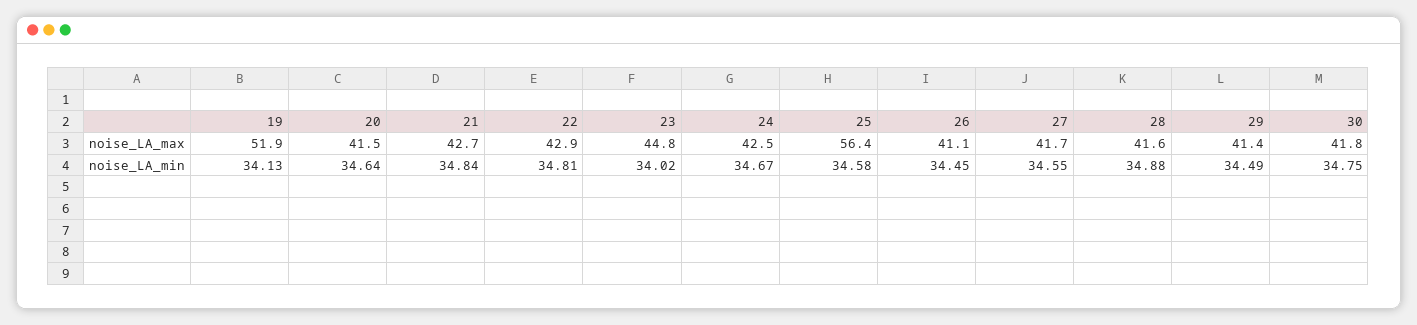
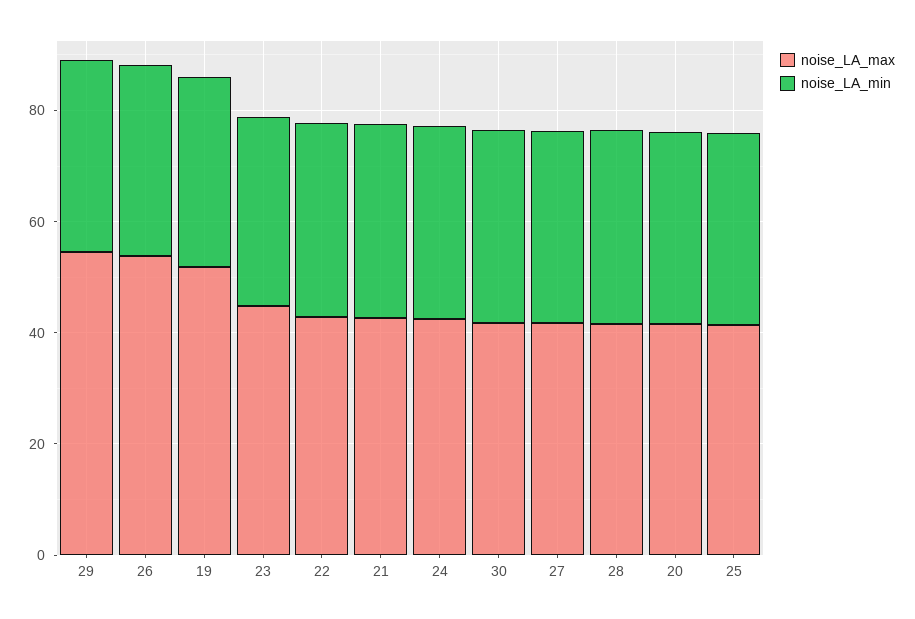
noise_LA_max, 25: 56.4 -> 40
noise_LA_max, 26: 41.1 -> 55
noise_LA_max, 29: 41.4 -> 55

